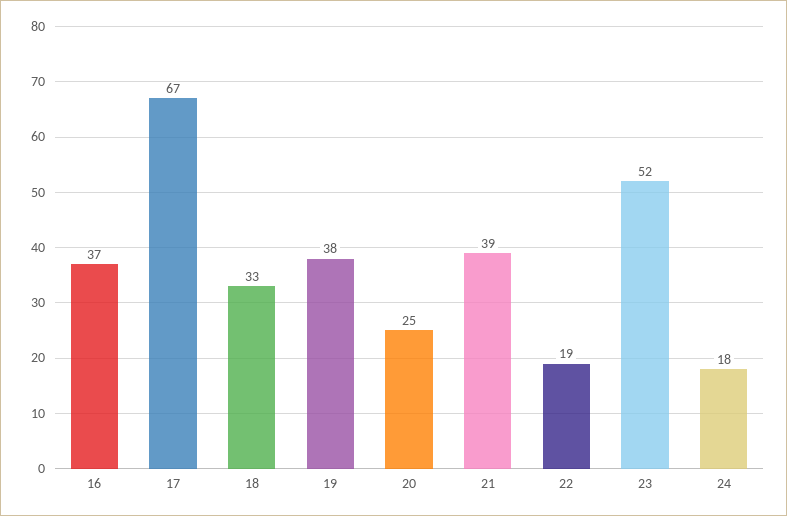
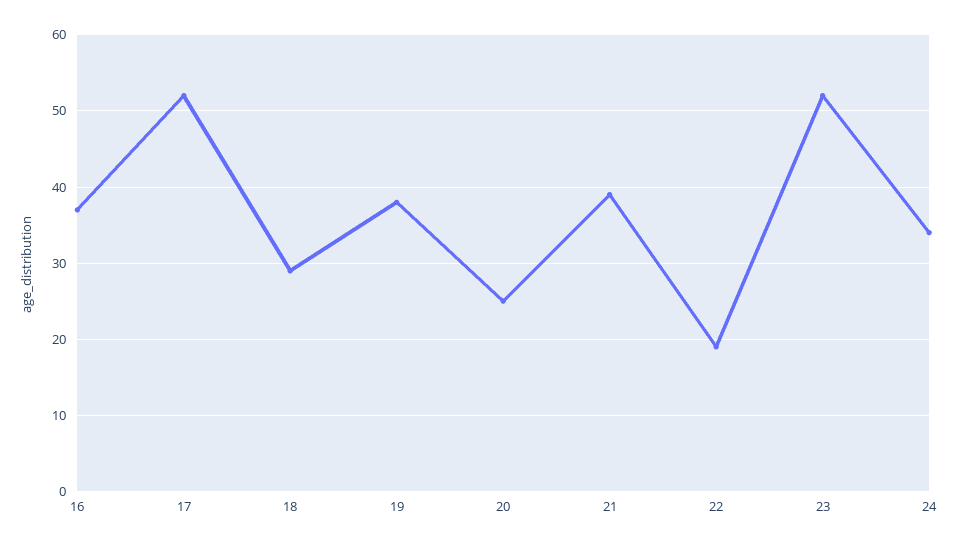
17: 67 -> 52
18: 33 -> 29
24: 18 -> 34

